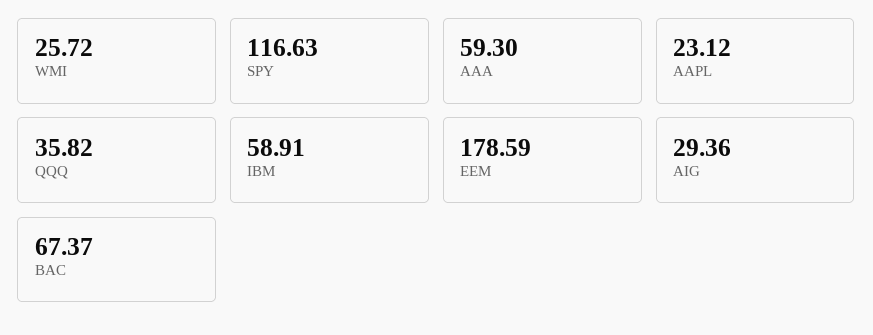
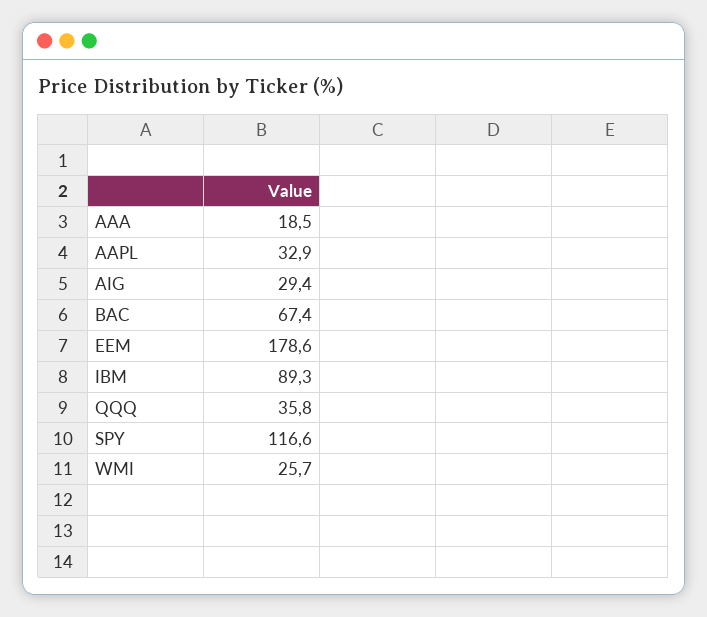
AAA: 59.3 -> 18.5
AAPL: 23.12 -> 32.9
IBM: 58.91 -> 89.3

